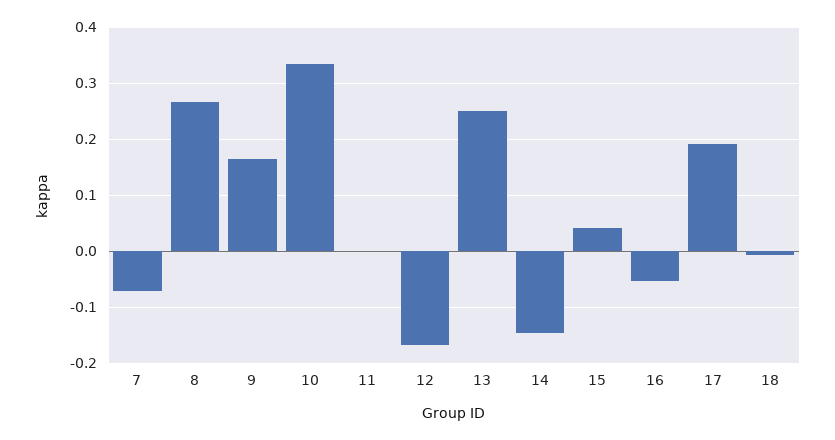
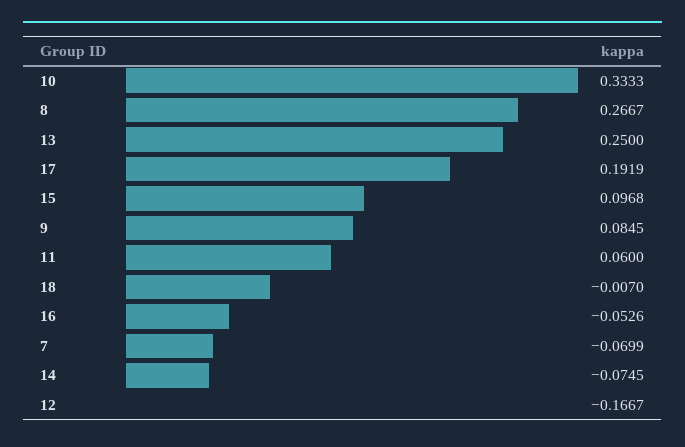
9: 0.16 -> 0.0845
11: 0 -> 0.06
14: -0.14 -> -0.0745
15: 0.04 -> 0.0968

